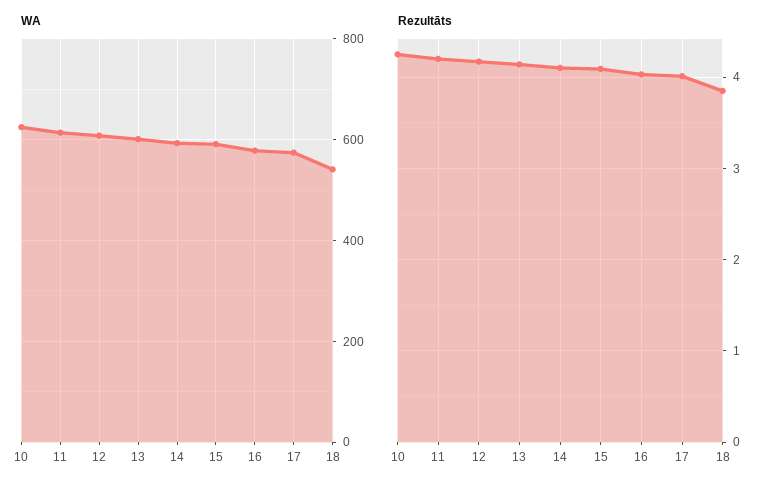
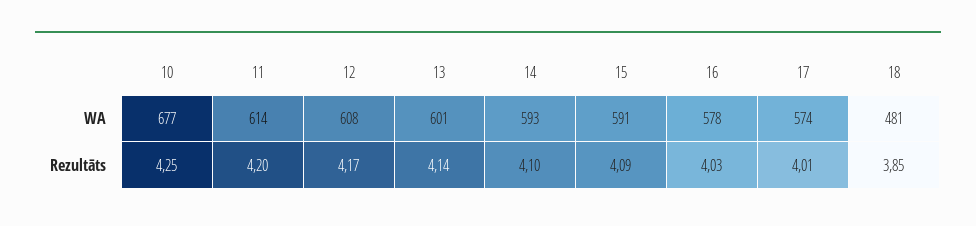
WA, 10: 620 -> 677
WA, 18: 540 -> 481

